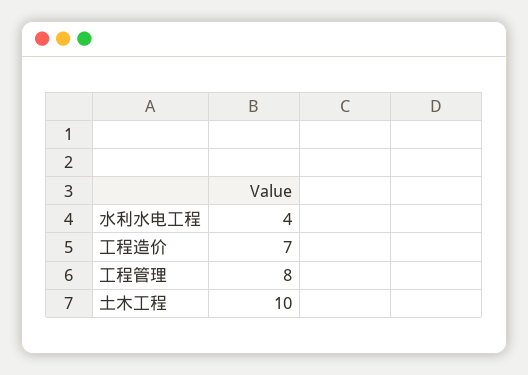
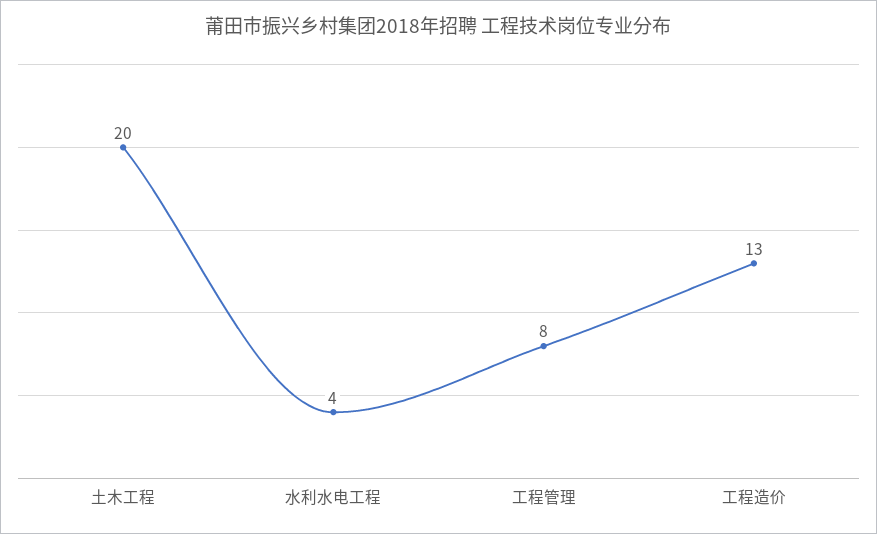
工程造价: 7 -> 13
土木工程: 10 -> 20

